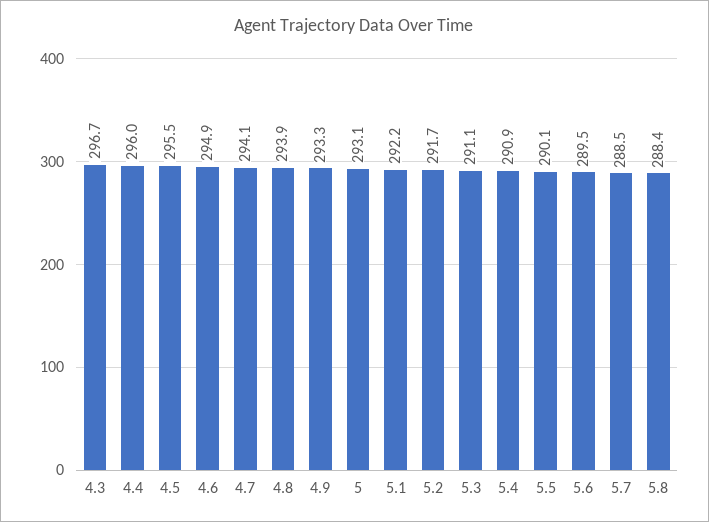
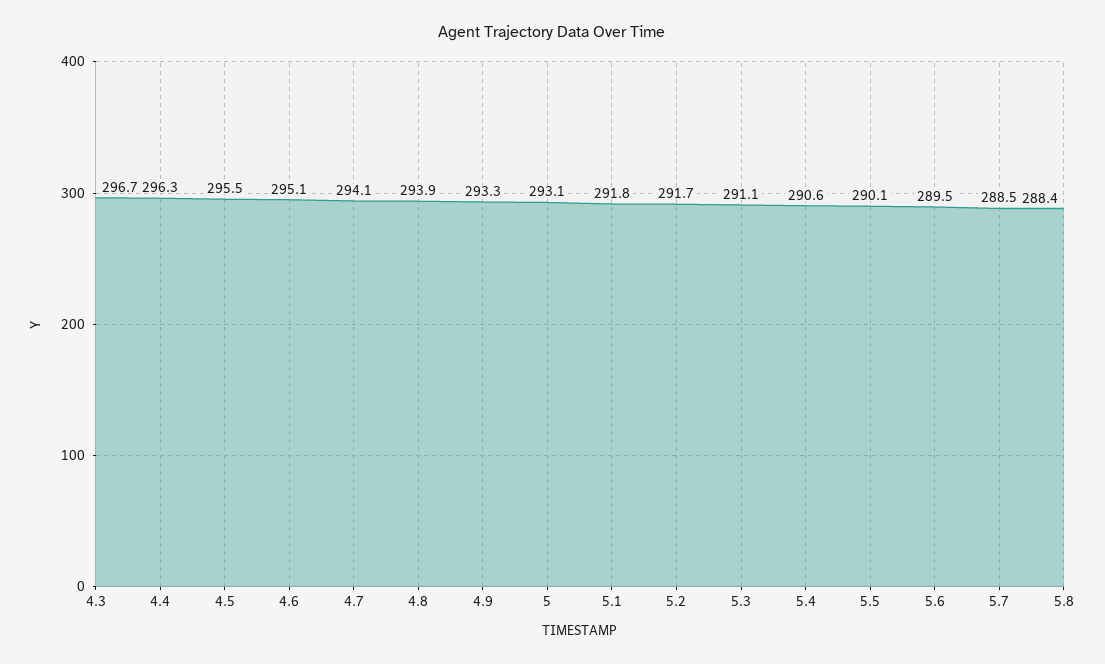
4.4: 296 -> 296.3
4.6: 294.9 -> 295.1
5.1: 292.2 -> 291.8
5.4: 290.9 -> 290.6

